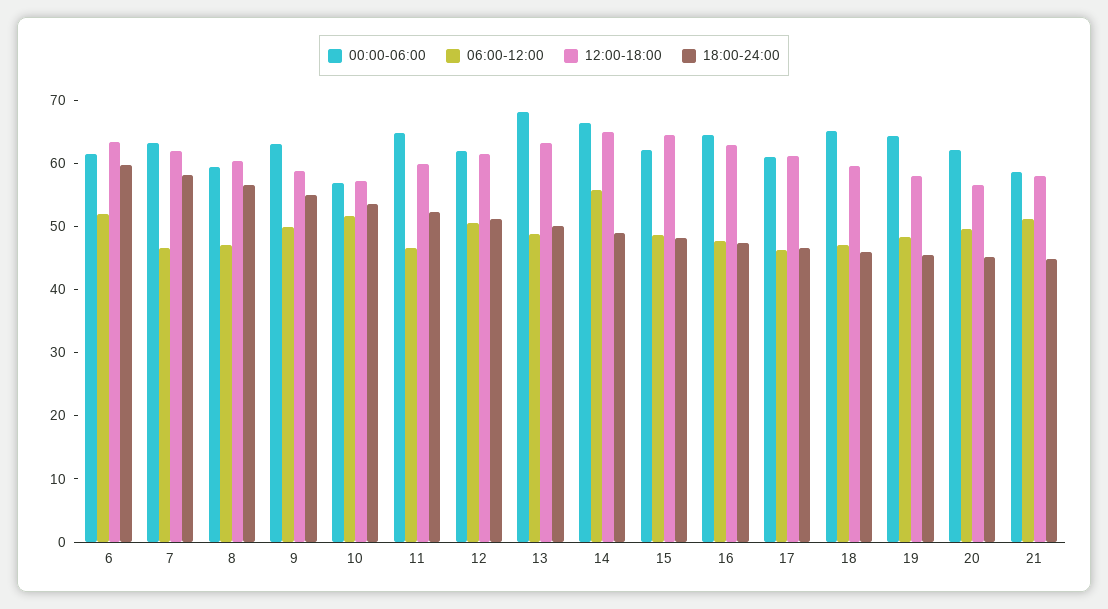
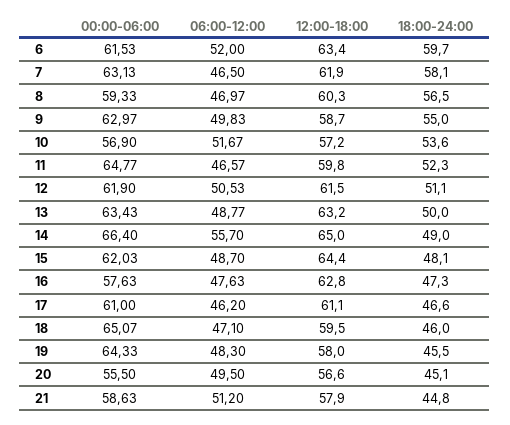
00:00-06:00, 13: 68 -> 63.43
00:00-06:00, 16: 64 -> 57.63
00:00-06:00, 20: 62 -> 55.5

